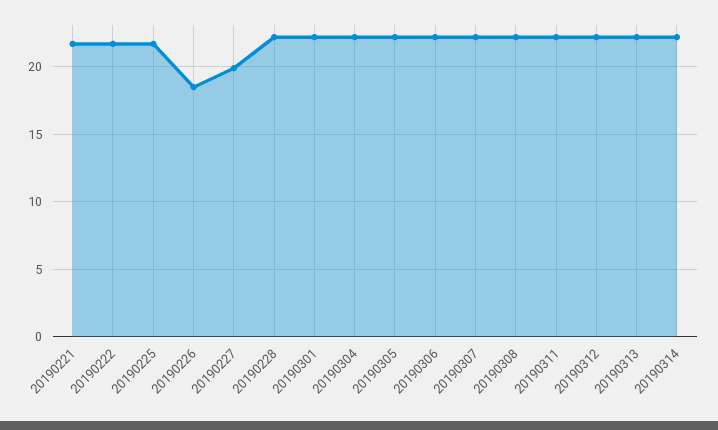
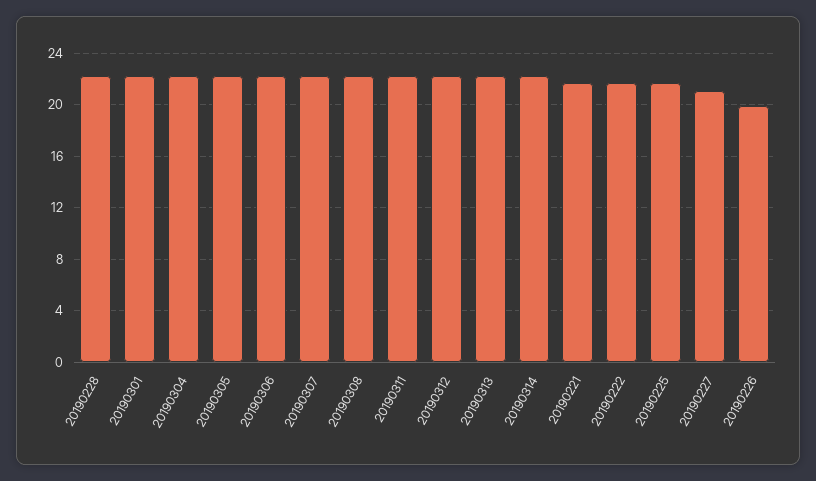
20190226: 18.5 -> 20
20190227: 20 -> 21

